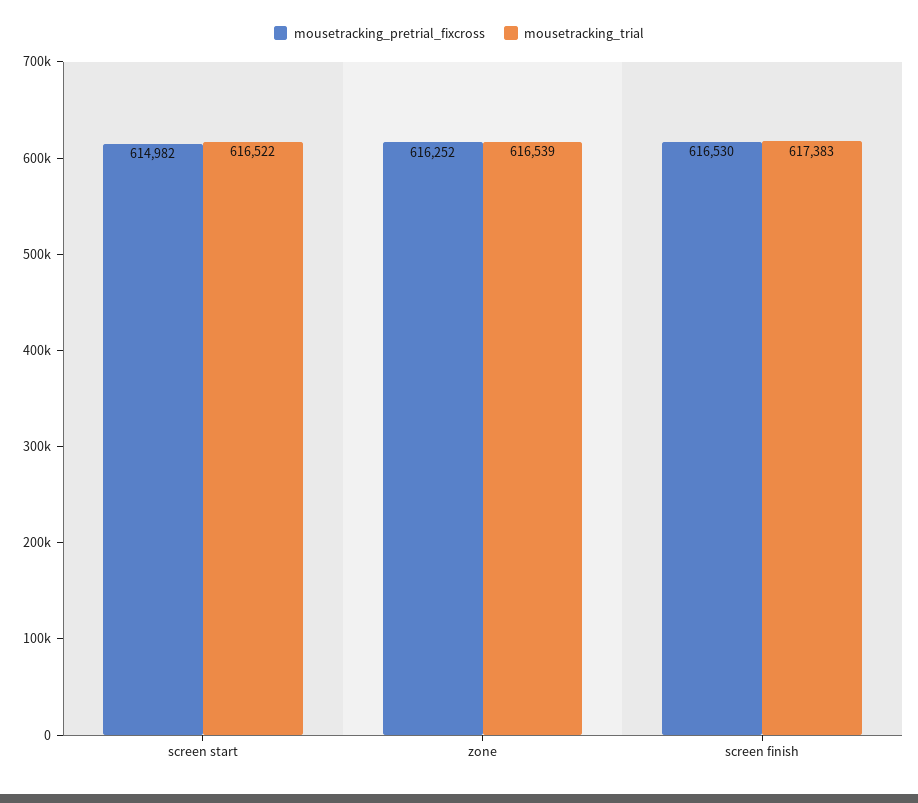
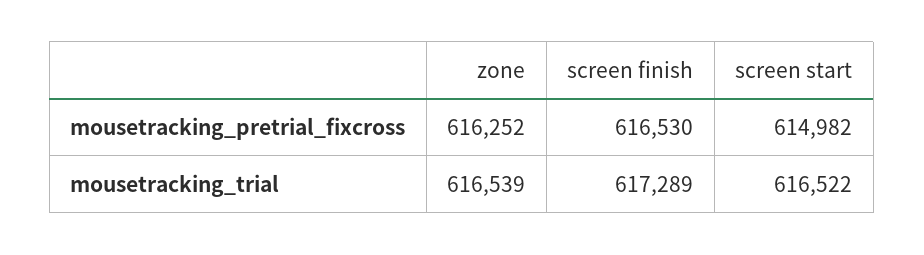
mousetracking_trial, screen finish: 617383 -> 617289

